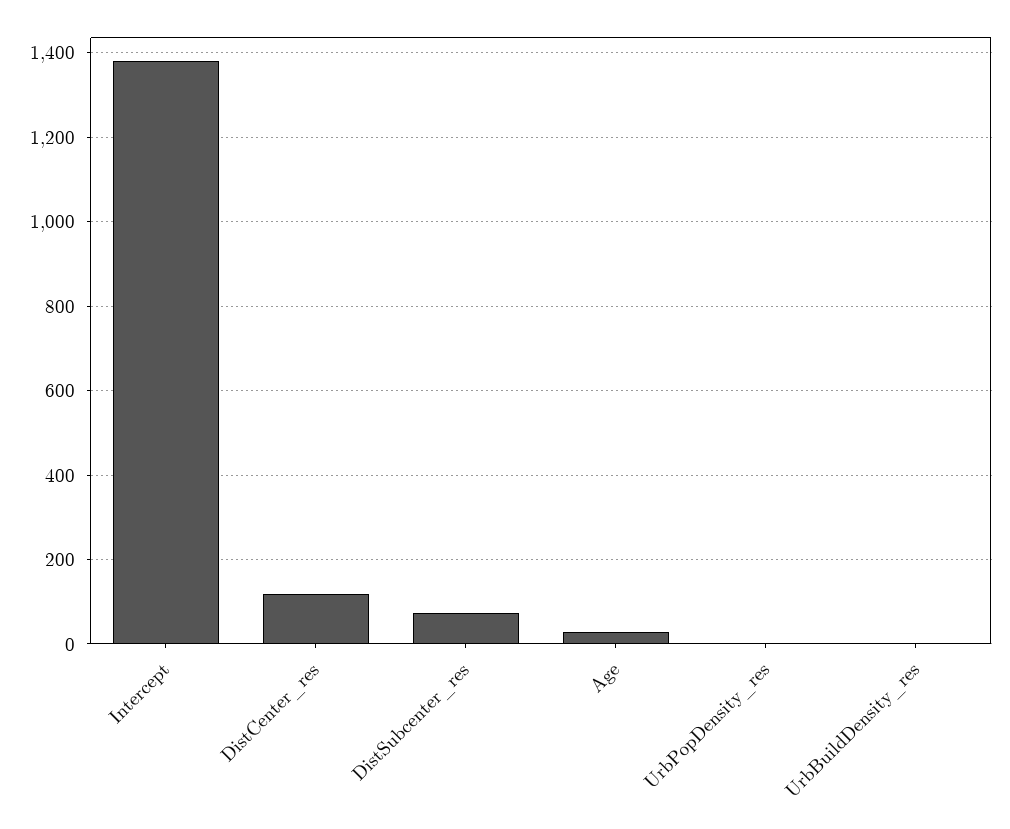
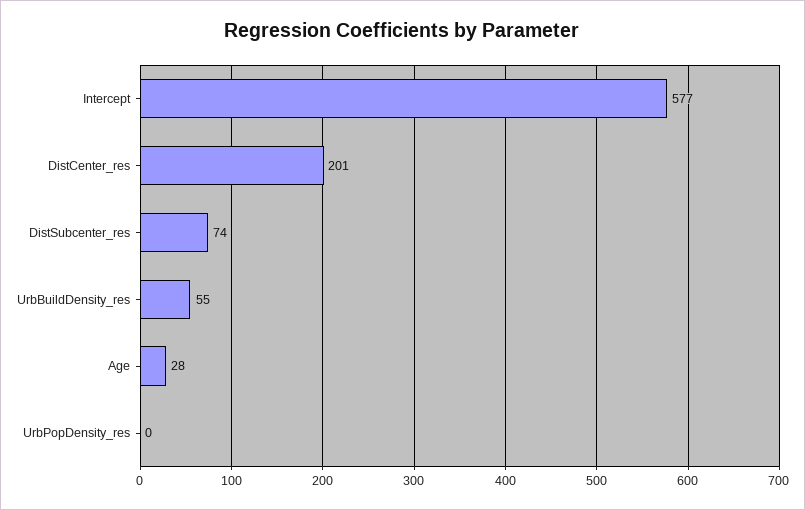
Intercept: 1380 -> 577
DistCenter_res: 120 -> 201
UrbBuildDensity_res: 0 -> 55

